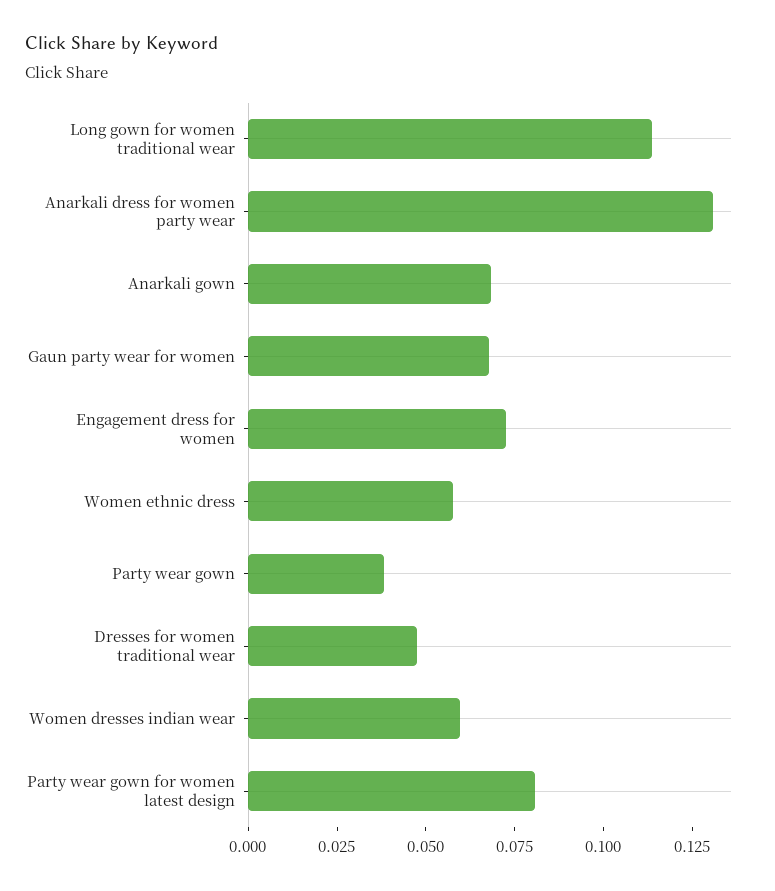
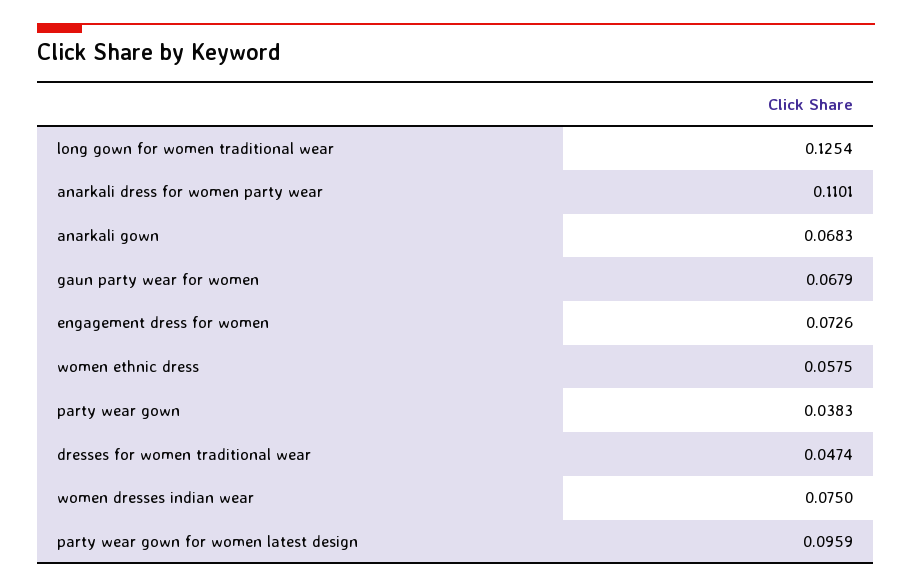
Long gown for women traditional wear: 0.115 -> 0.1254
Anarkali dress for women party wear: 0.13 -> 0.1101
Women dresses indian wear: 0.06 -> 0.075
Party wear gown for women latest design: 0.08 -> 0.0959

